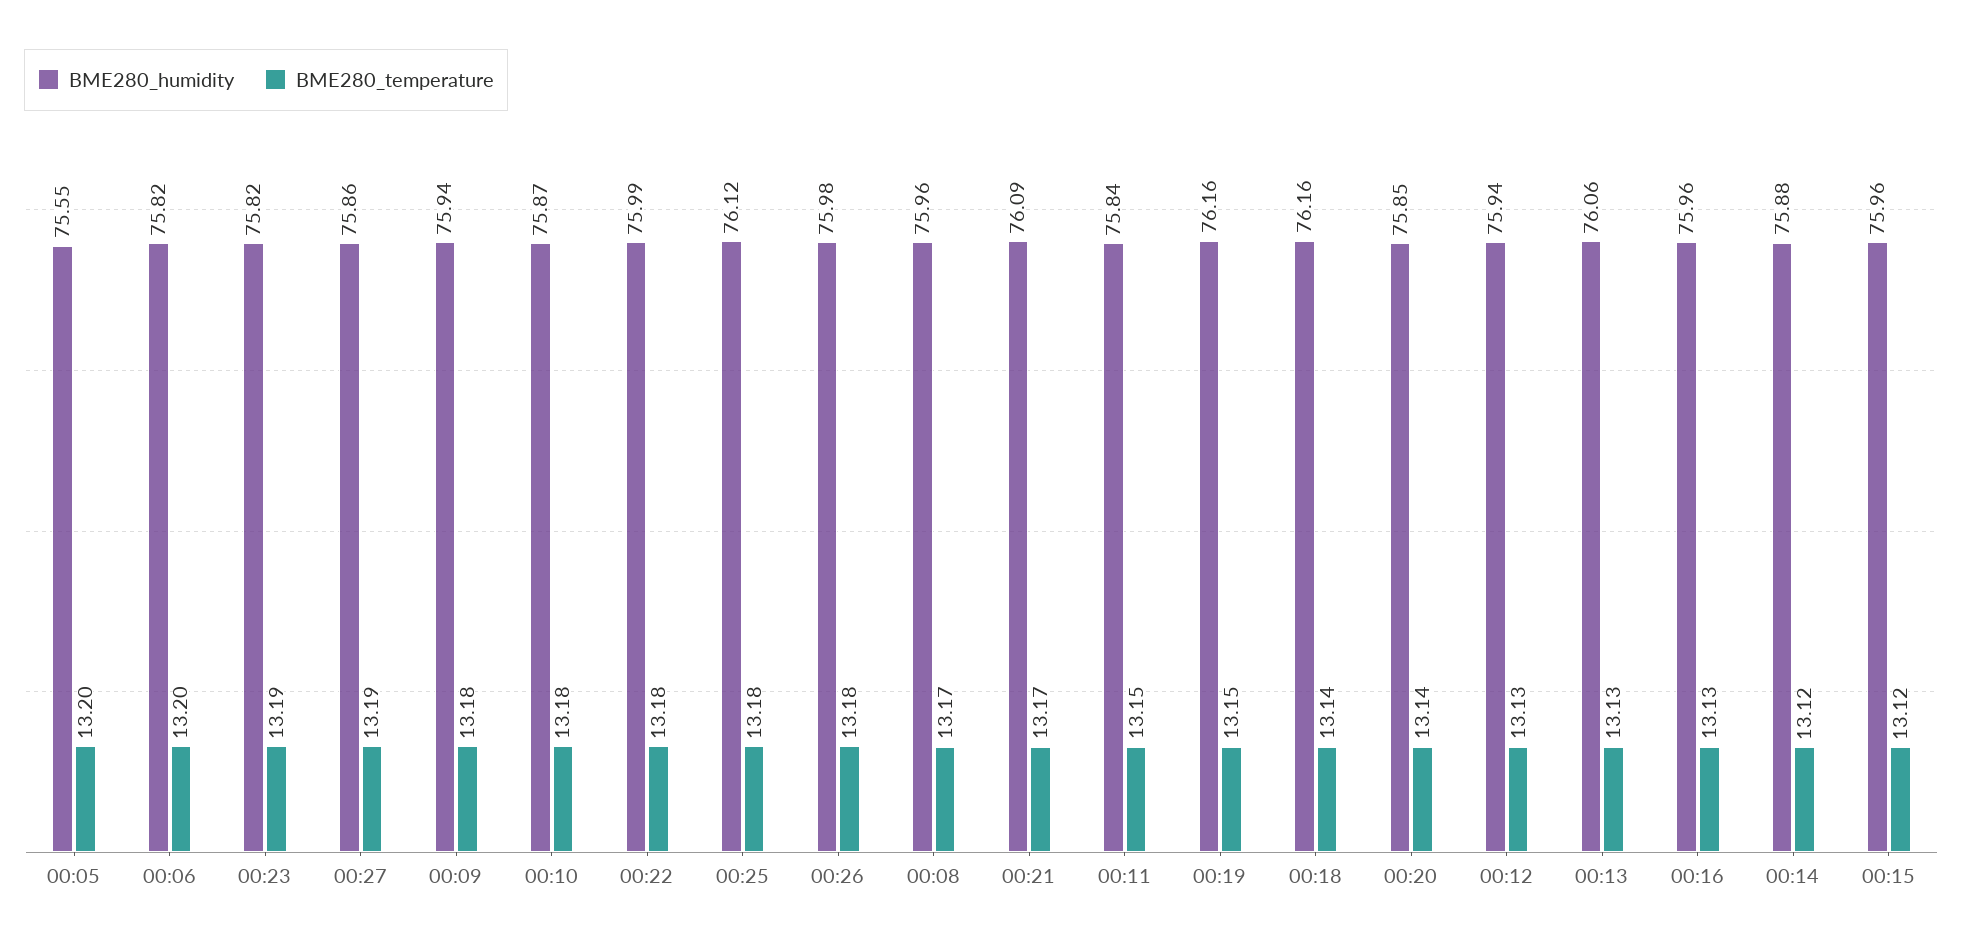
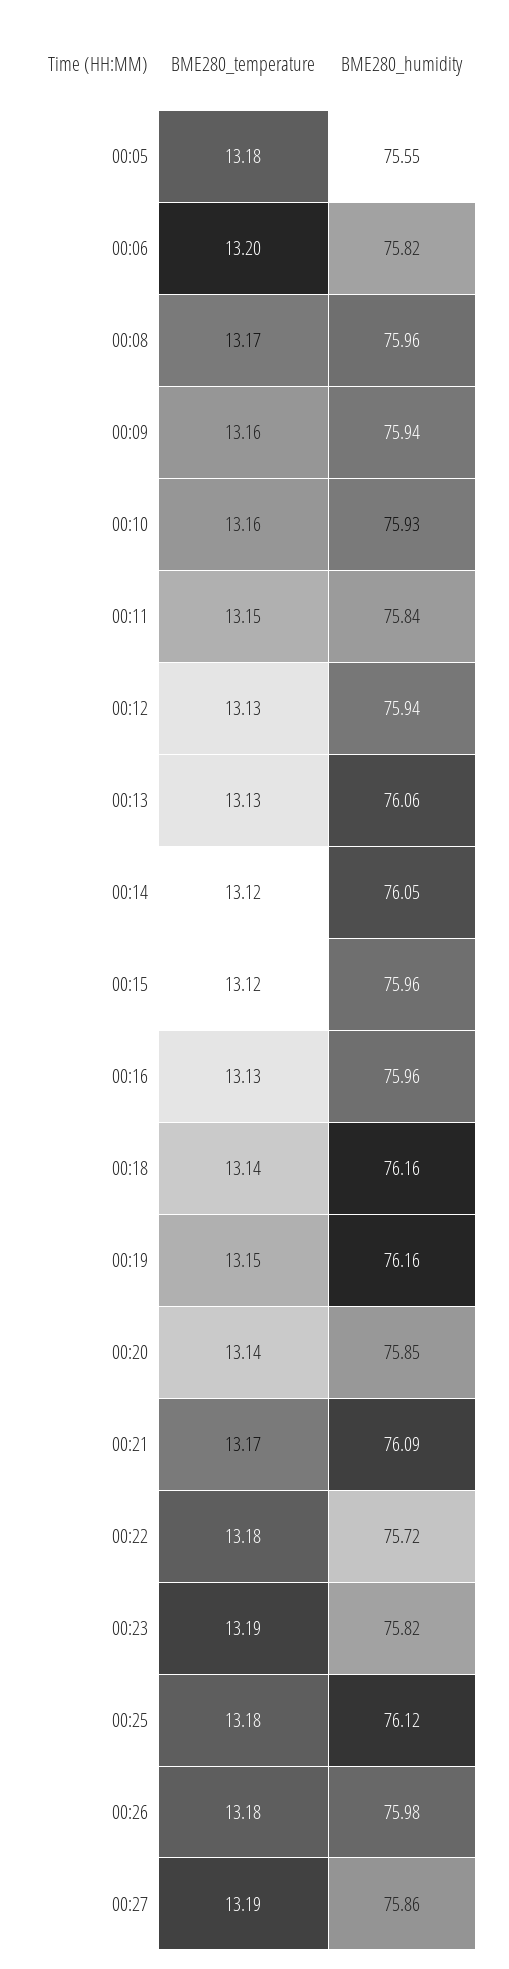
BME280_temperature, 00:05: 13.2 -> 13.18
BME280_temperature, 00:09: 13.18 -> 13.16
BME280_humidity, 00:10: 75.87 -> 75.93
BME280_temperature, 00:10: 13.18 -> 13.16
BME280_humidity, 00:22: 75.99 -> 75.72
BME280_humidity, 00:14: 75.88 -> 76.05

